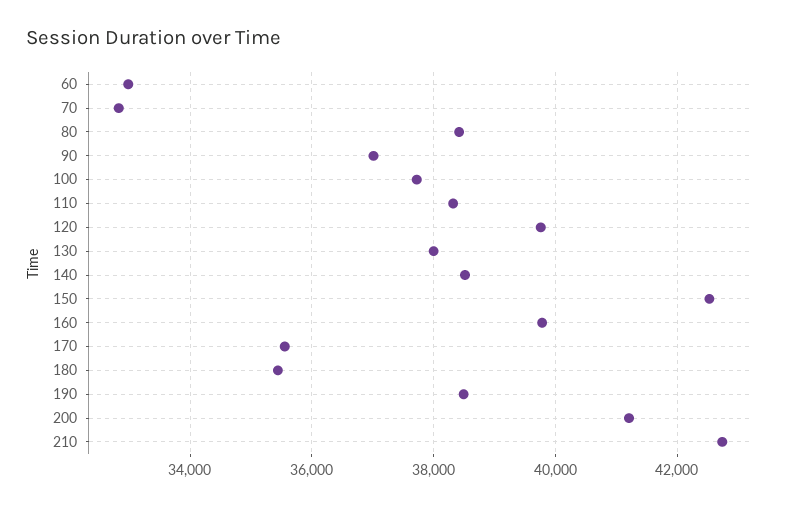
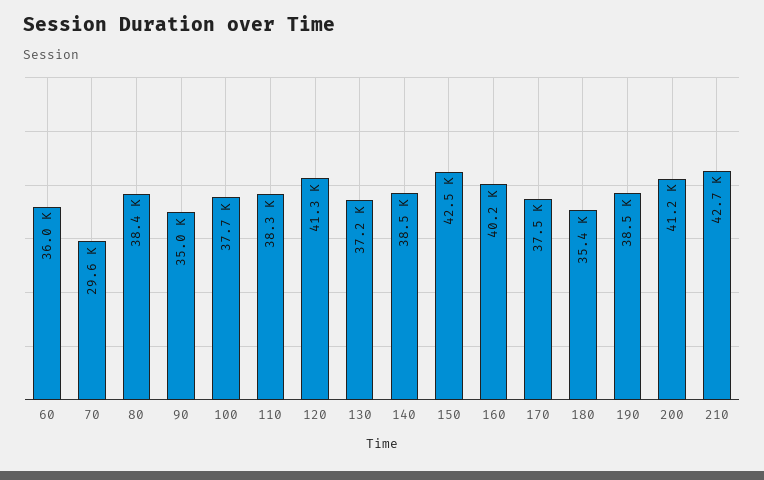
60: 33000 -> 36000
70: 32800 -> 29600
90: 37000 -> 35000
120: 39800 -> 41300
130: 38000 -> 37200
160: 39800 -> 40200
170: 35600 -> 37500

